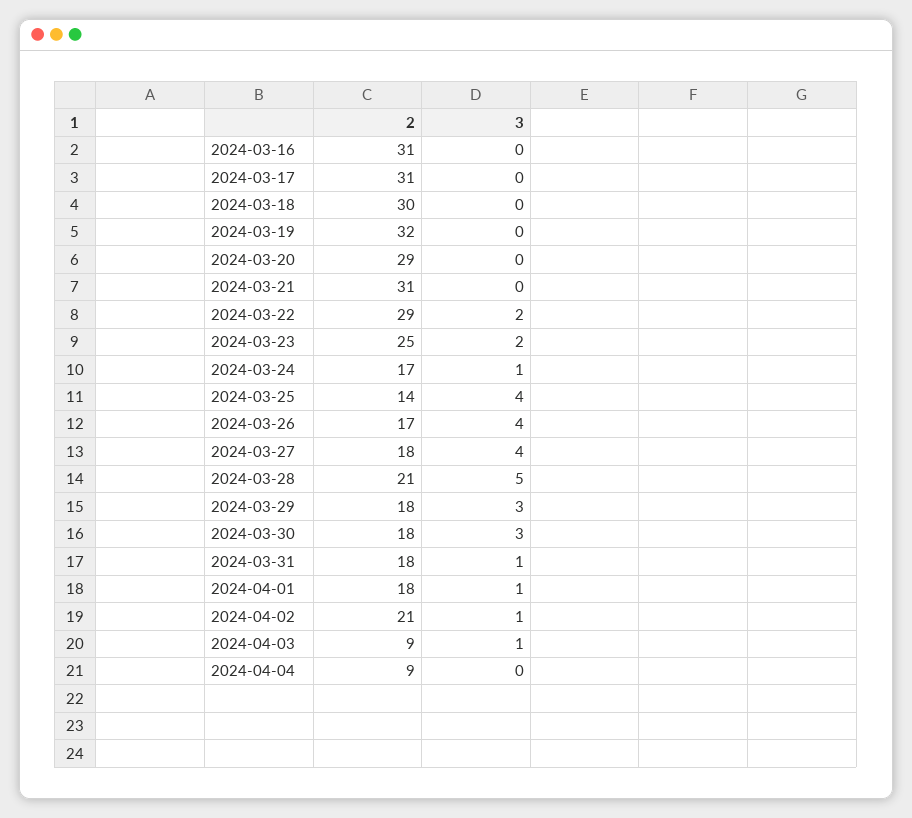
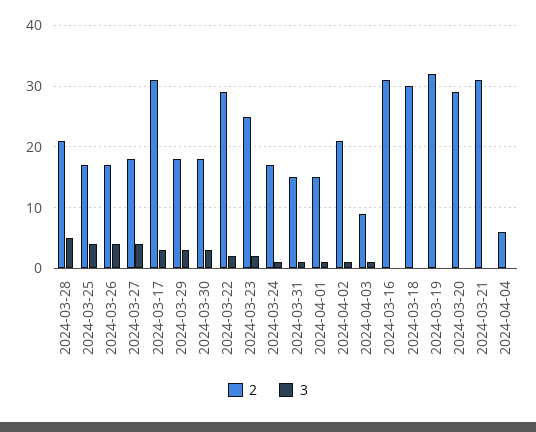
3, 2024-03-17: 0 -> 3
2, 2024-03-25: 14 -> 17
2, 2024-03-31: 18 -> 15
2, 2024-04-01: 18 -> 15
2, 2024-04-04: 9 -> 6

